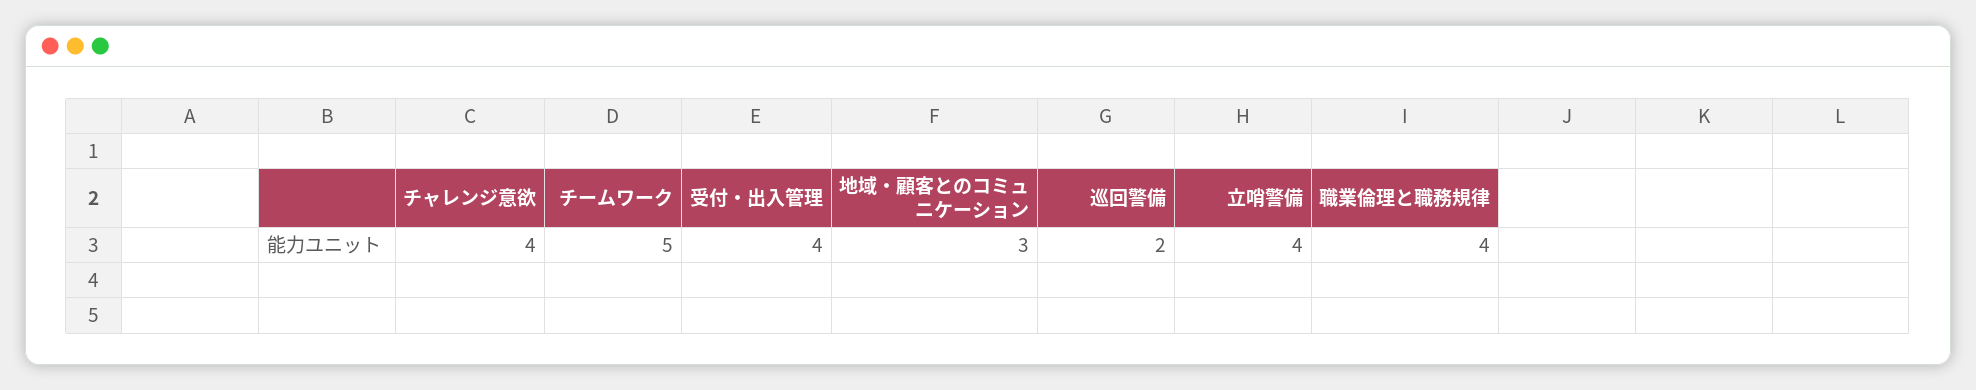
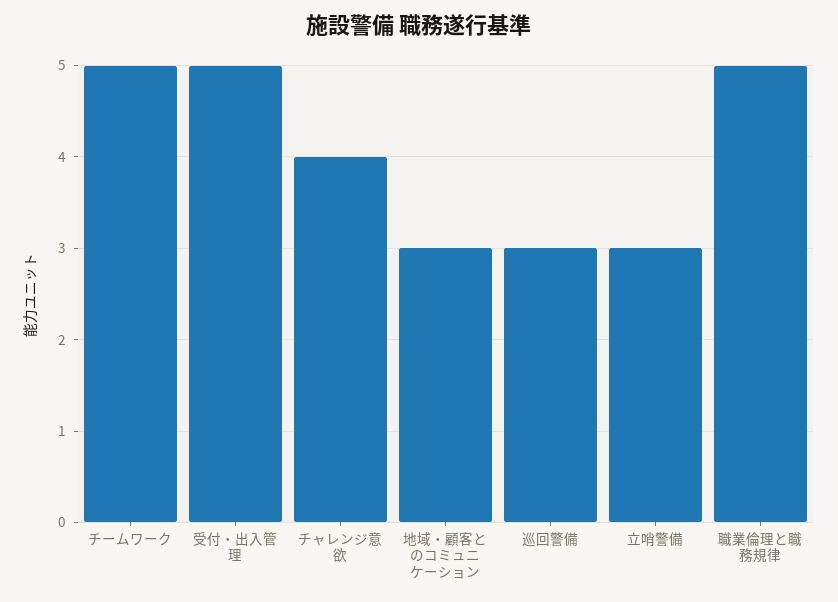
受付・出入管理: 4 -> 5
巡回警備: 2 -> 3
立哨警備: 4 -> 3
職業倫理と職務規律: 4 -> 5

